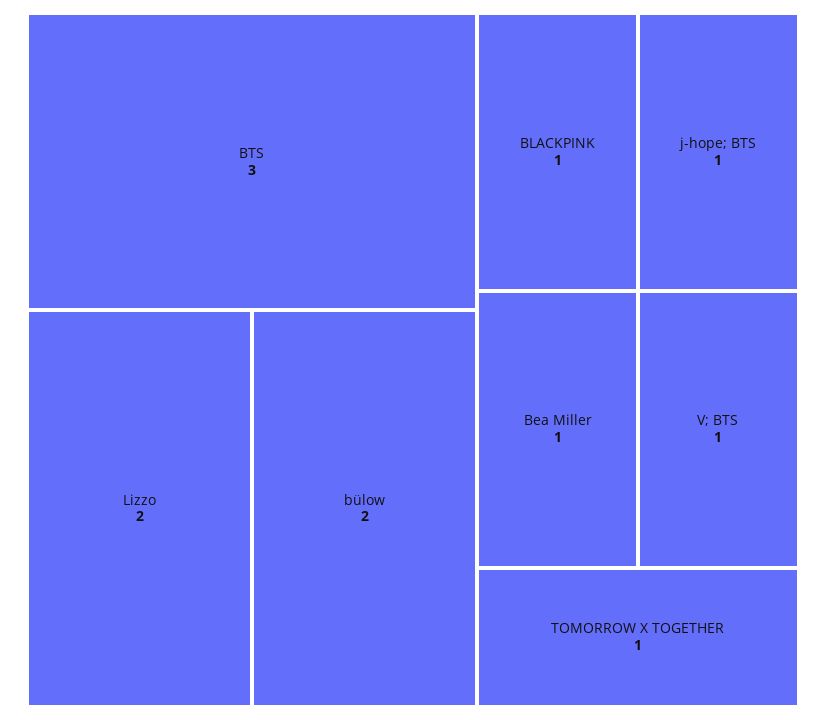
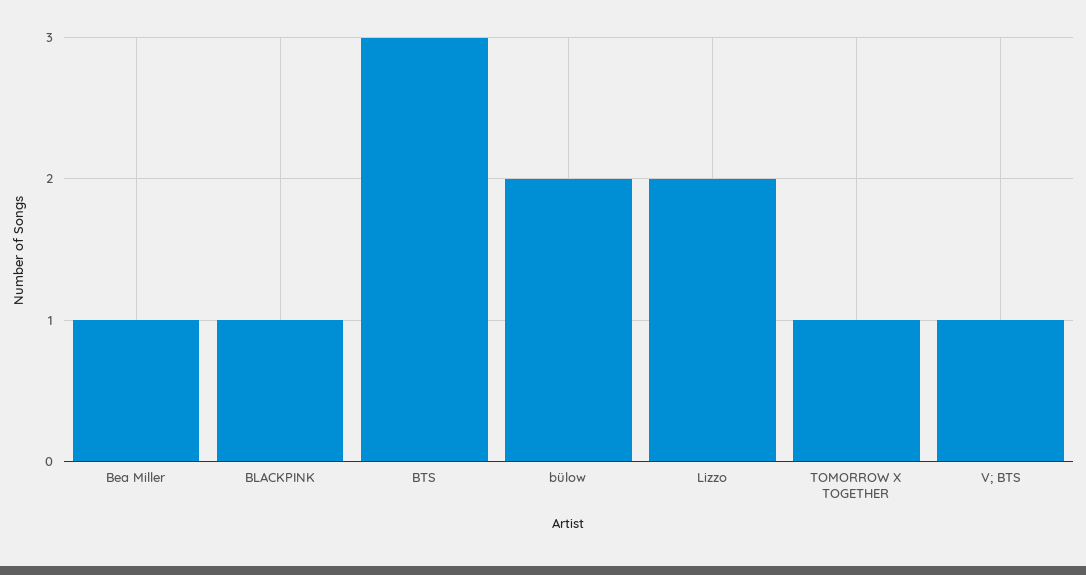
j-hope; BTS: 1 -> none

